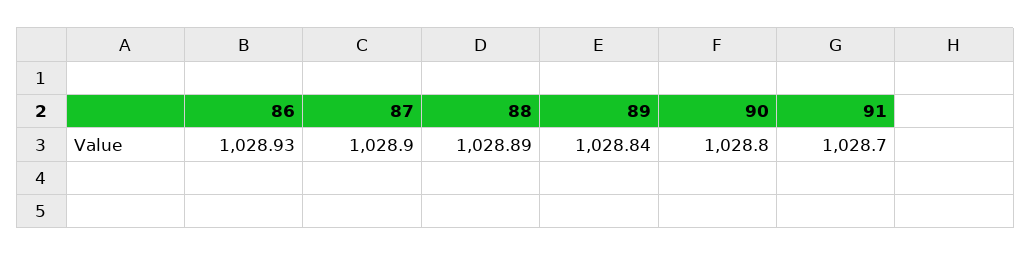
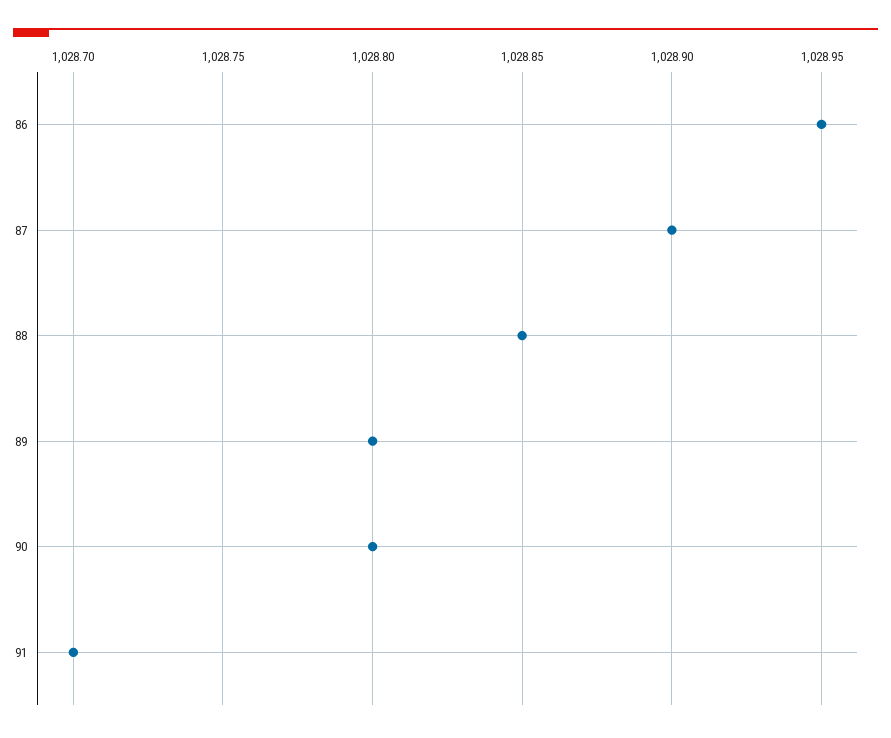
86: 1028.93 -> 1028.95
88: 1028.89 -> 1028.85
89: 1028.84 -> 1028.8

